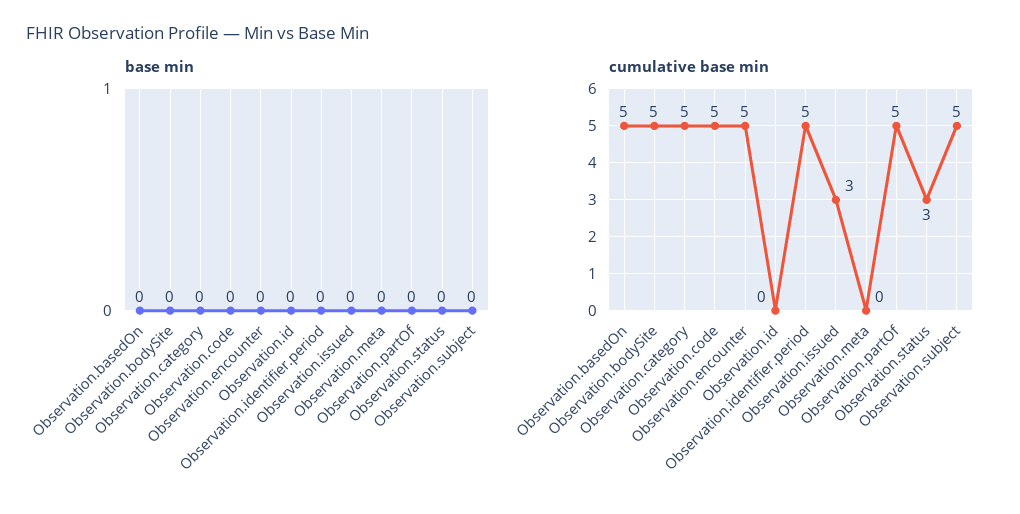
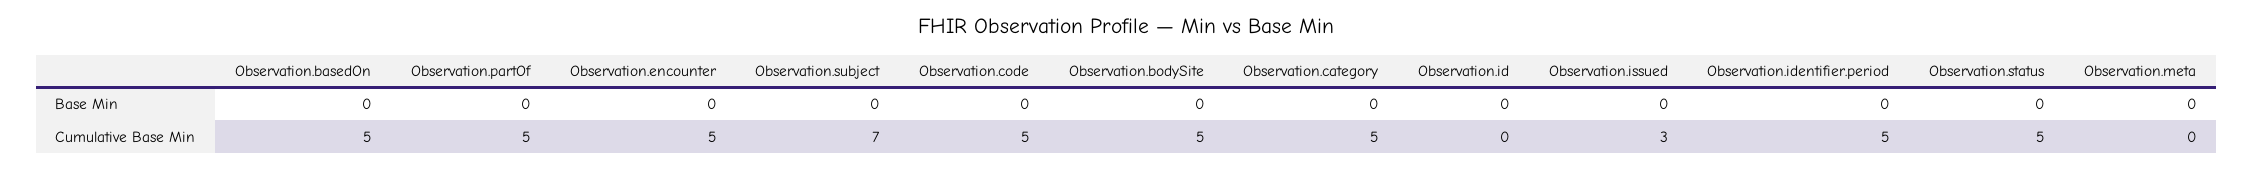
cumulative base min, Observation.status: 3 -> 5
cumulative base min, Observation.subject: 5 -> 7

